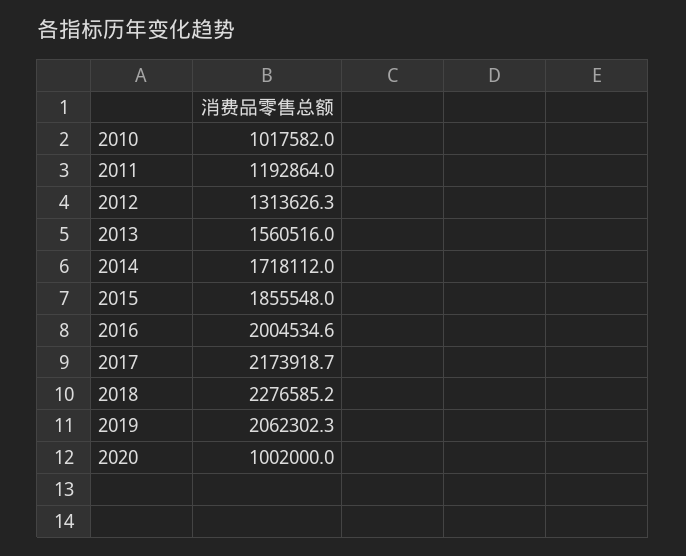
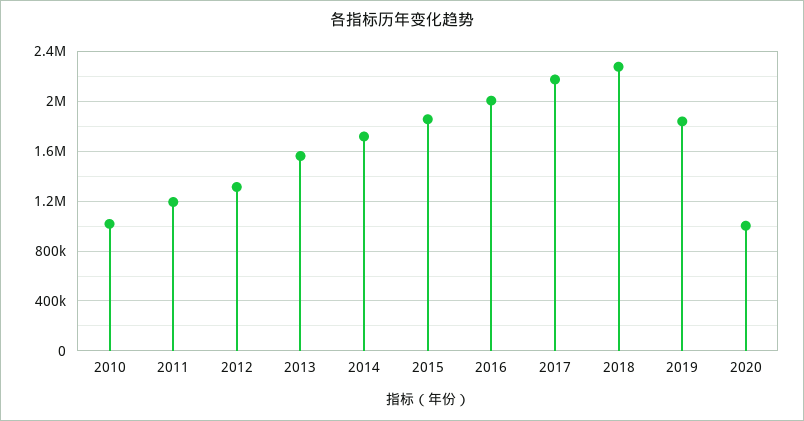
2019: 2062302.3 -> 1850000

